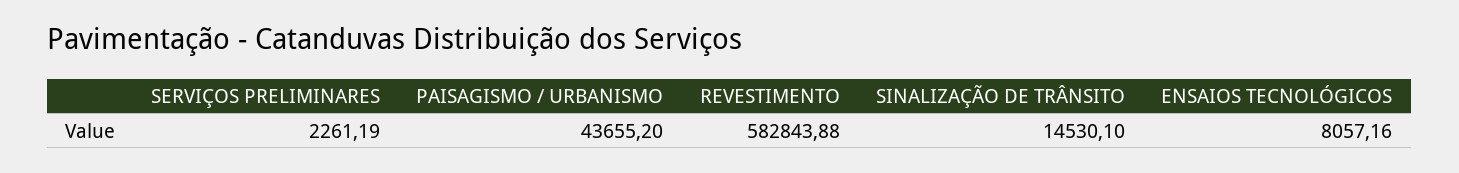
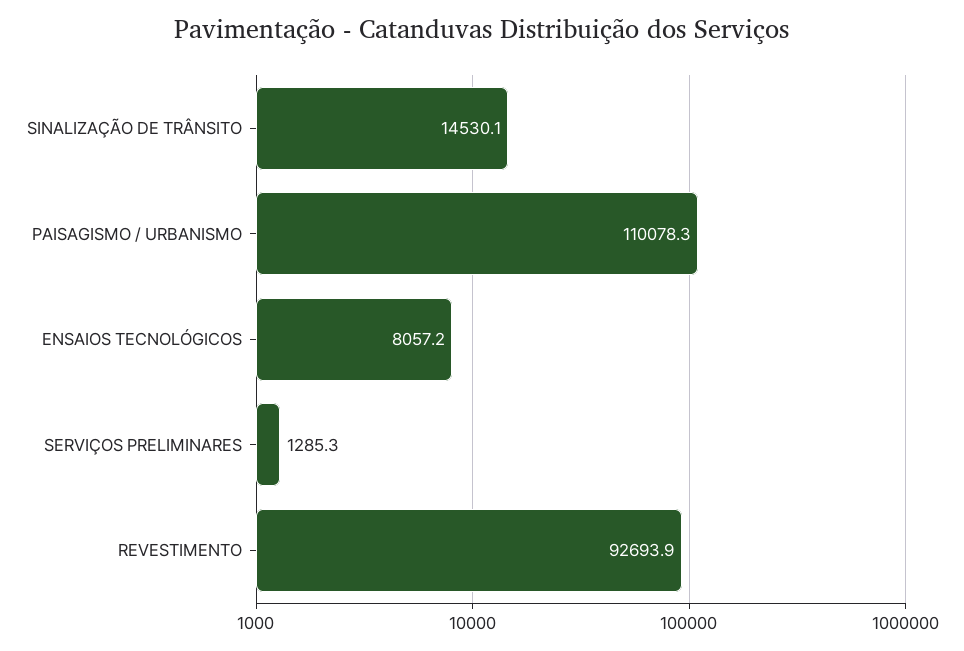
SERVIÇOS PRELIMINARES: 2261.19 -> 1285.3
PAISAGISMO / URBANISMO: 43655.2 -> 110078.3
REVESTIMENTO: 582843.88 -> 92693.9

